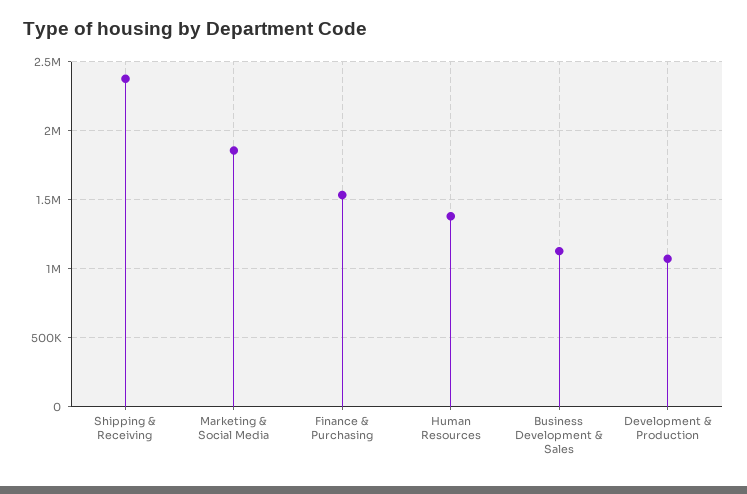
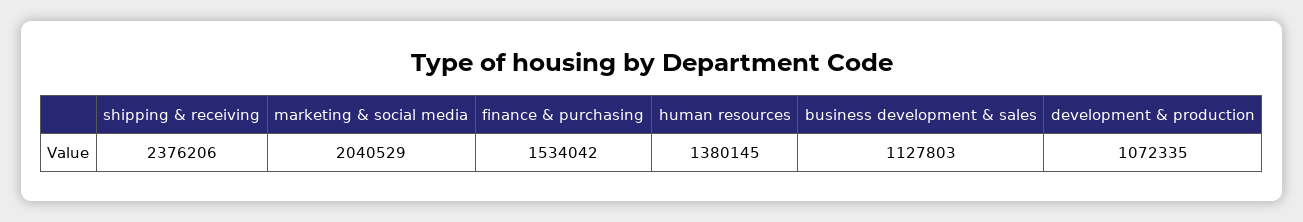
Marketing & Social Media: 1850000 -> 2040529

